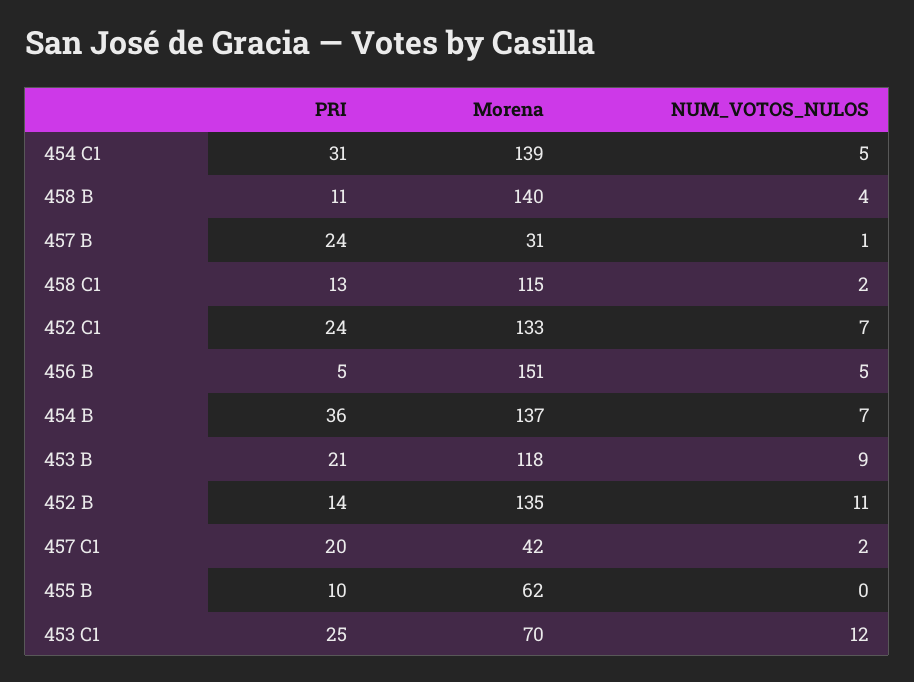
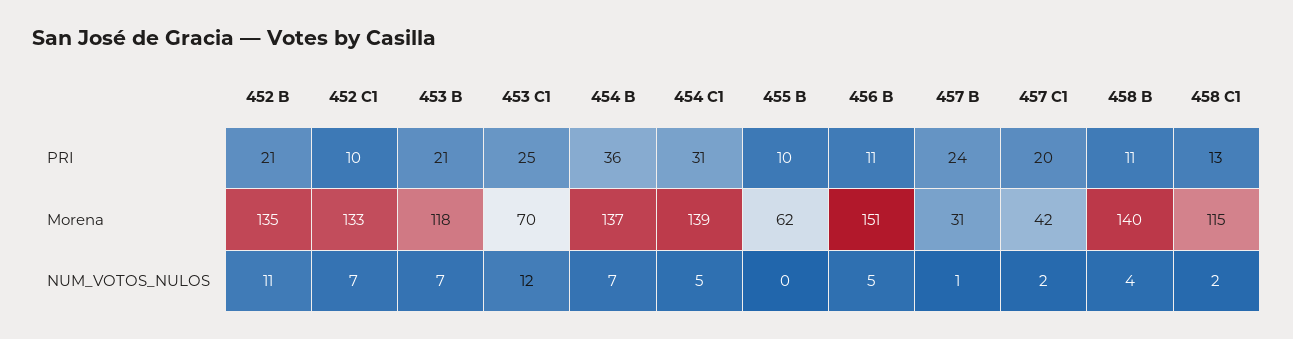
PRI, 452 C1: 24 -> 10
PRI, 456 B: 5 -> 11
NUM_VOTOS_NULOS, 453 B: 9 -> 7
PRI, 452 B: 14 -> 21

